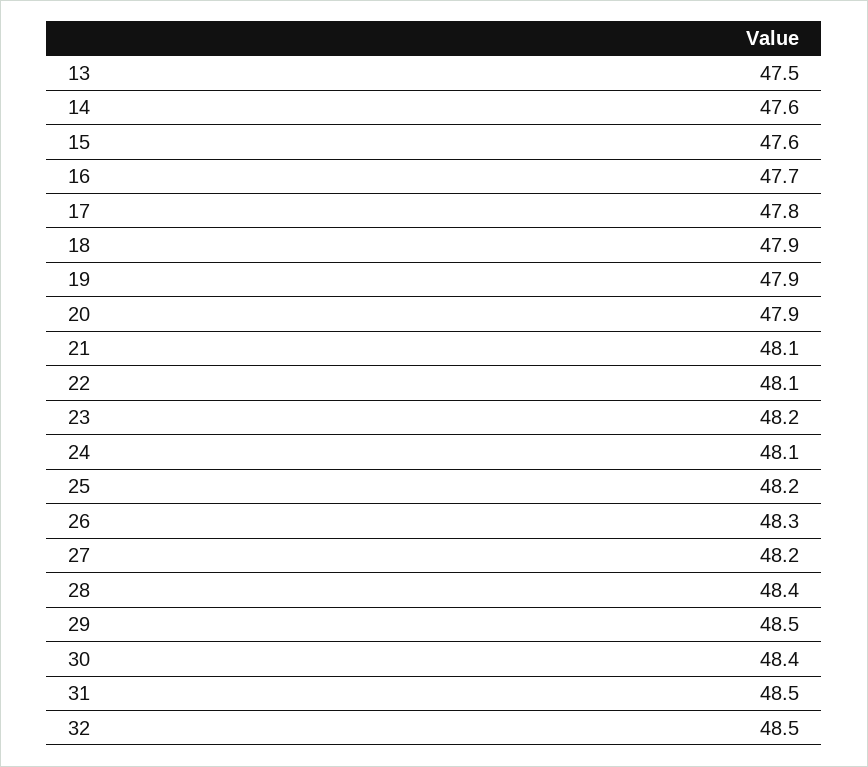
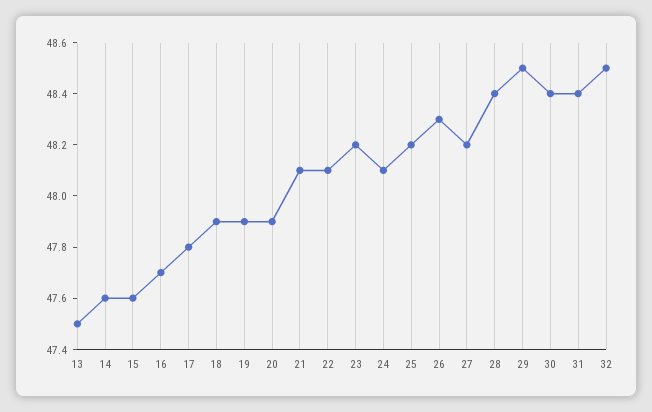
31: 48.5 -> 48.4

